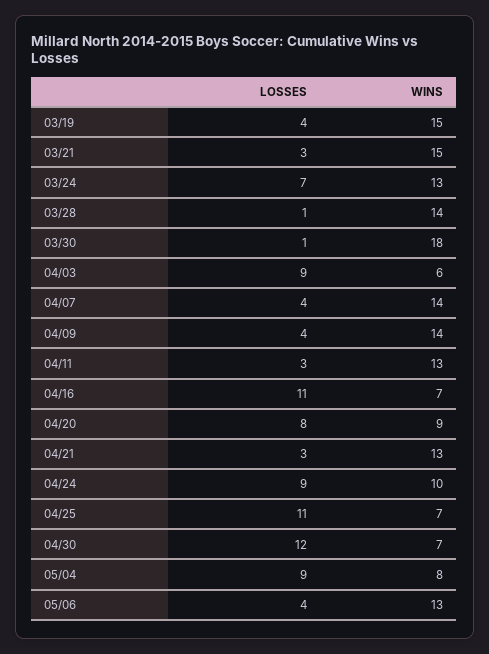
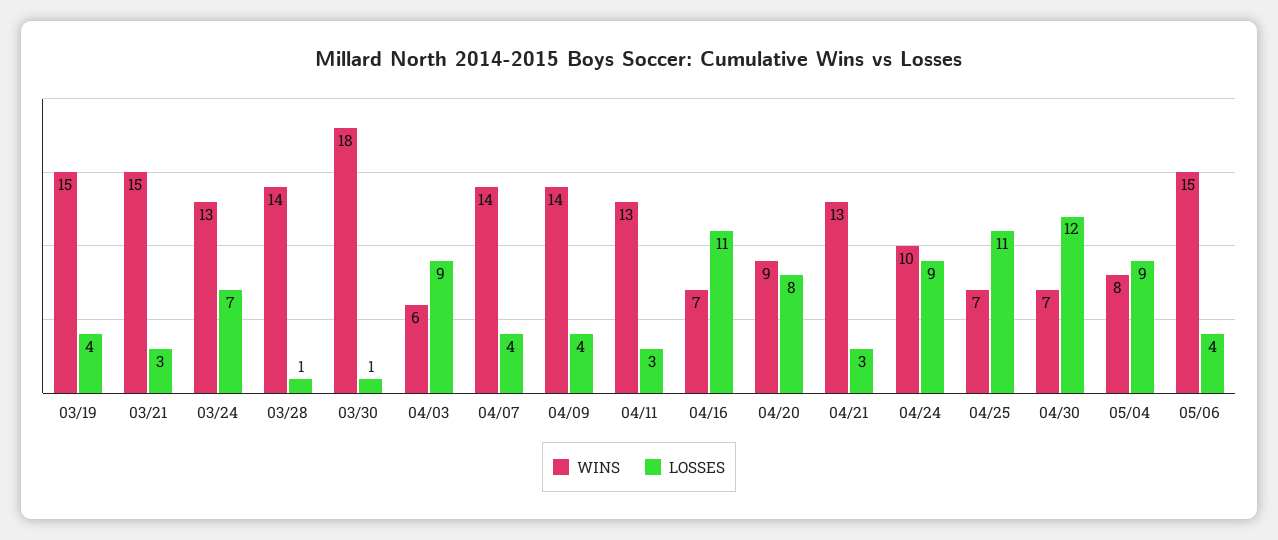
WINS, 05/06: 13 -> 15

